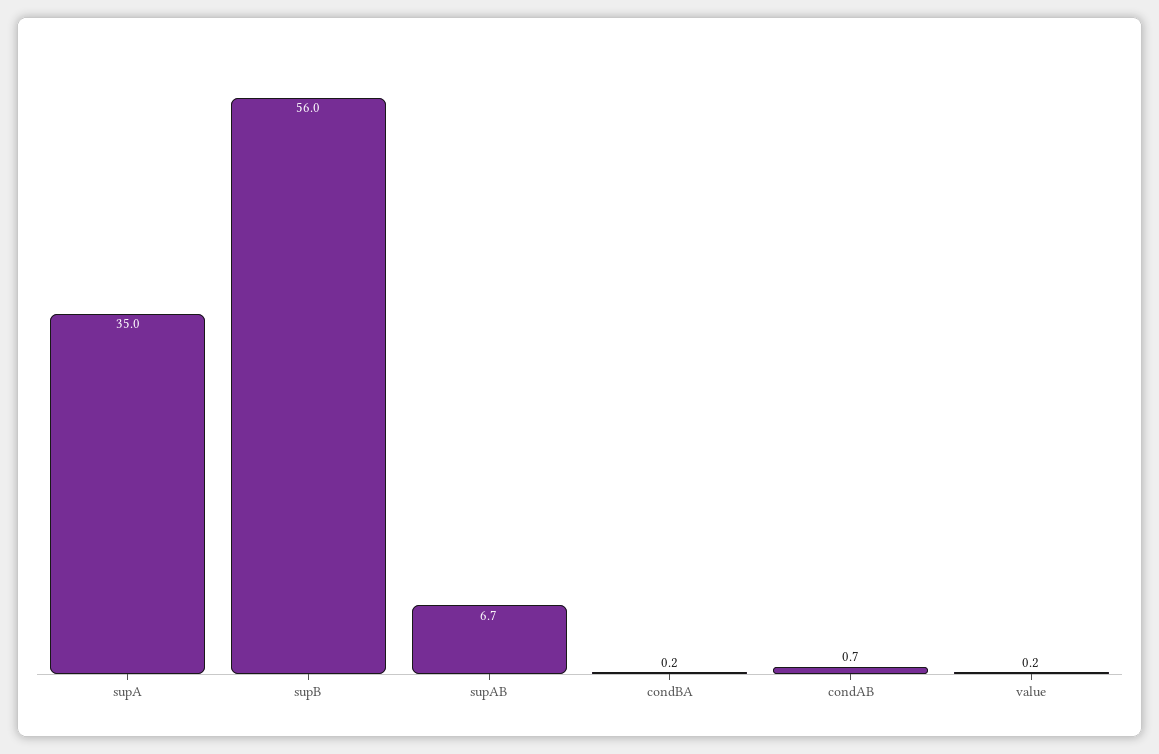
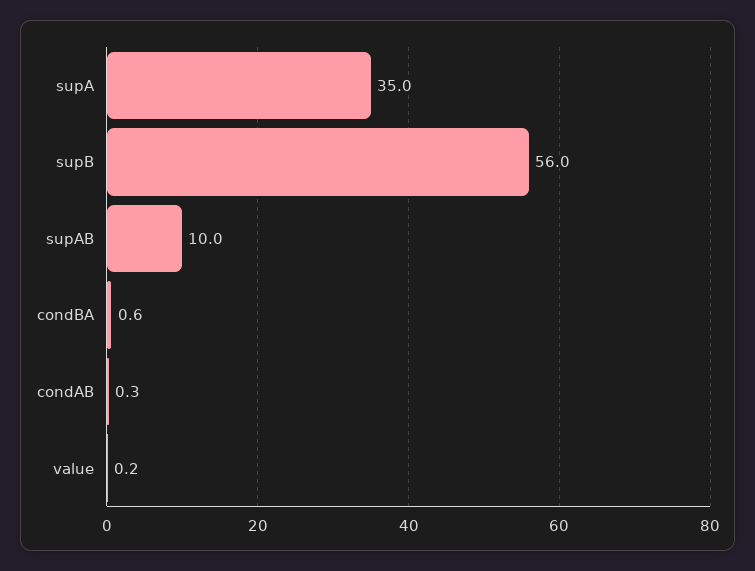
supAB: 6.7 -> 10
condBA: 0.2 -> 0.6
condAB: 0.7 -> 0.3

